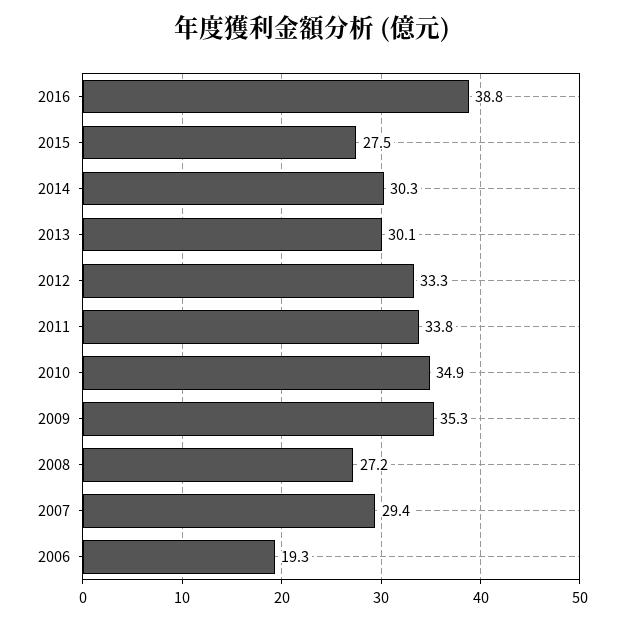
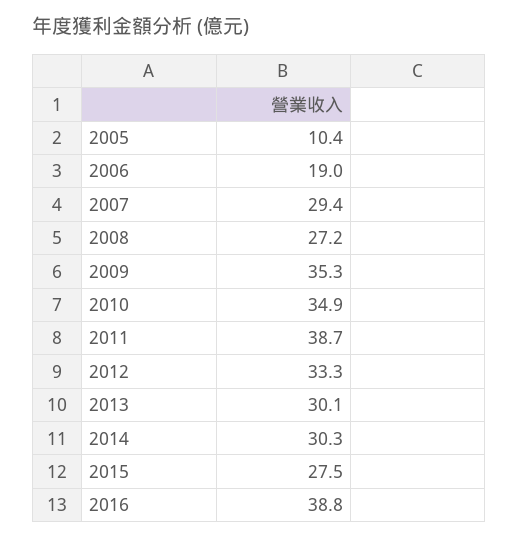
2011: 33.8 -> 38.7
2006: 19.3 -> 19
2005: none -> 10.4

